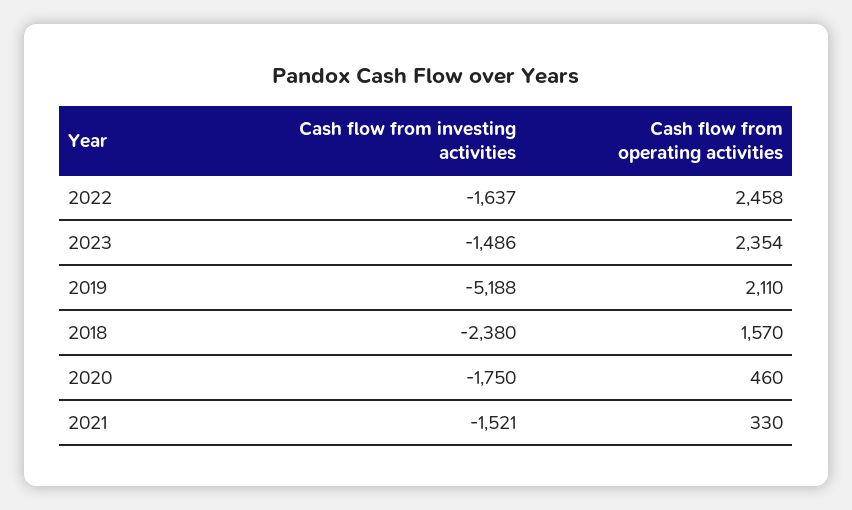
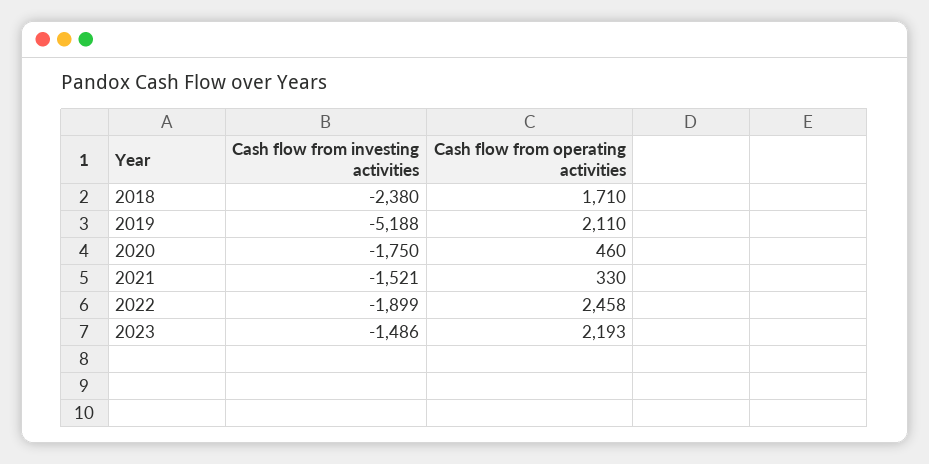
Cash flow from investing activities, 2022: -1637 -> -1899
Cash flow from operating activities, 2023: 2354 -> 2193
Cash flow from operating activities, 2018: 1570 -> 1710

